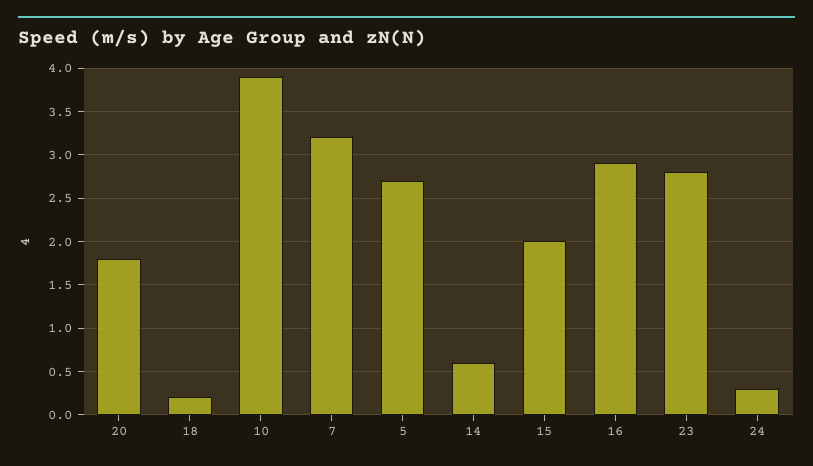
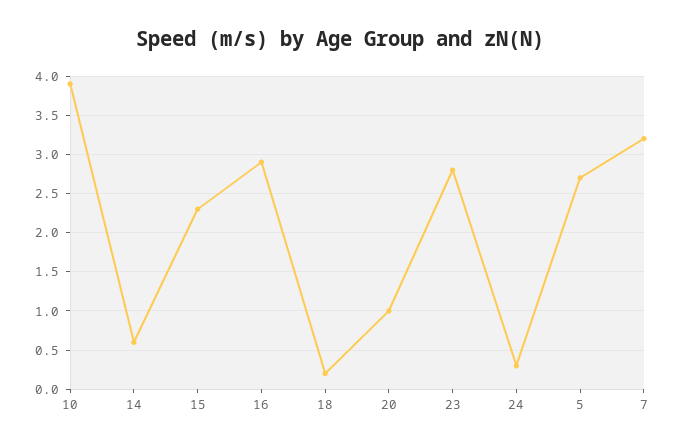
20: 1.8 -> 1
15: 2 -> 2.3

